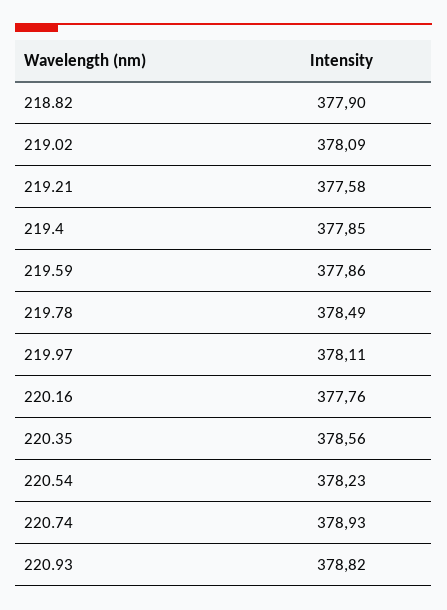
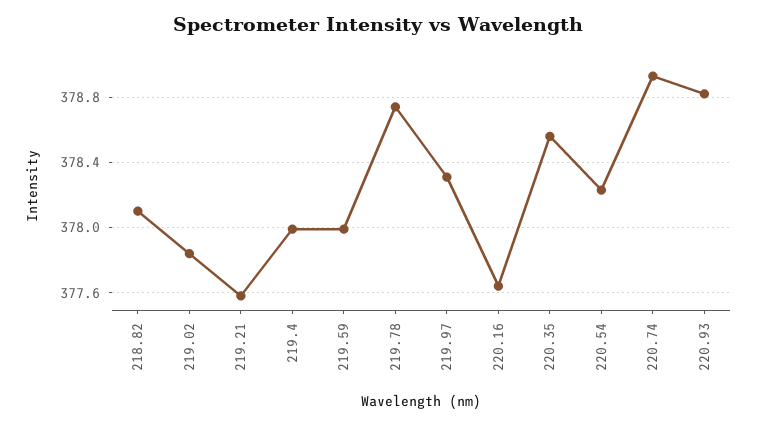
218.82: 377.9 -> 378.1
219.02: 378.09 -> 377.85
219.4: 377.85 -> 378
219.59: 377.86 -> 378
219.78: 378.49 -> 378.75
219.97: 378.11 -> 378.3
220.16: 377.76 -> 377.65

